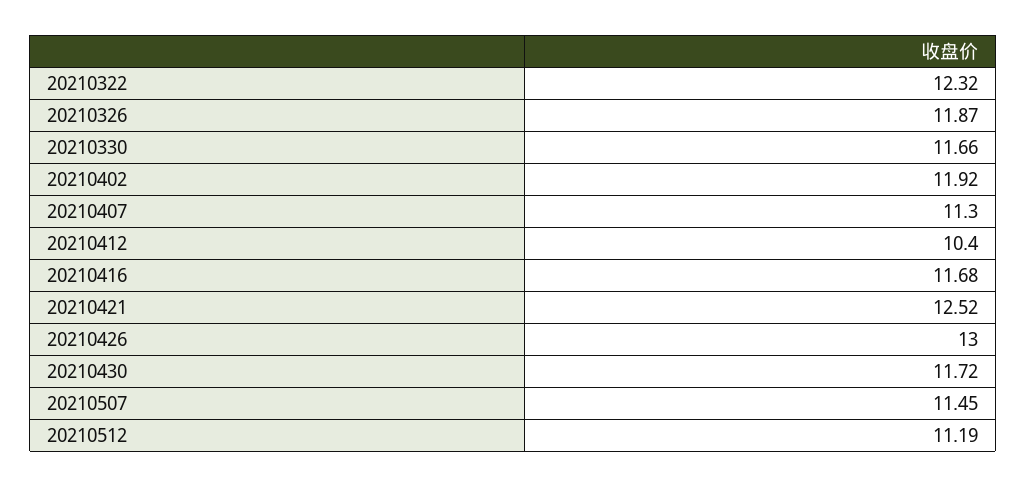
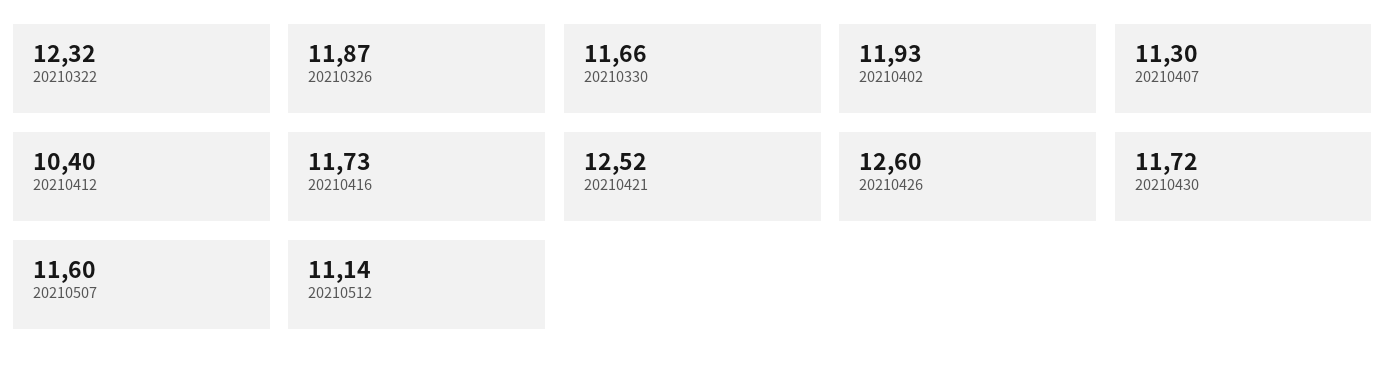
20210402: 11.92 -> 11.93
20210416: 11.68 -> 11.73
20210426: 13 -> 12.6
20210507: 11.45 -> 11.6
20210512: 11.19 -> 11.14

